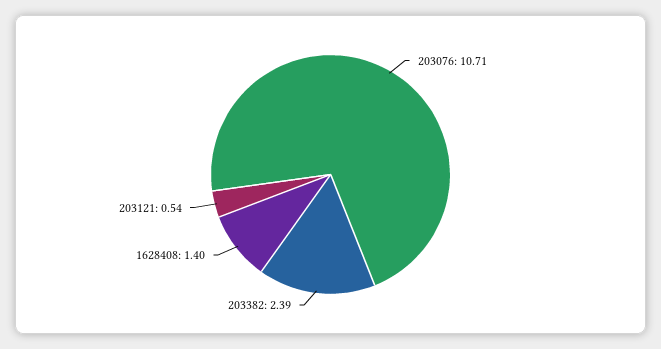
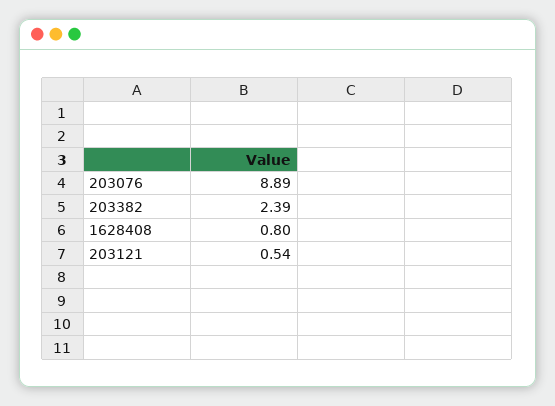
203076: 10.71 -> 8.89
1628408: 1.4 -> 0.8

